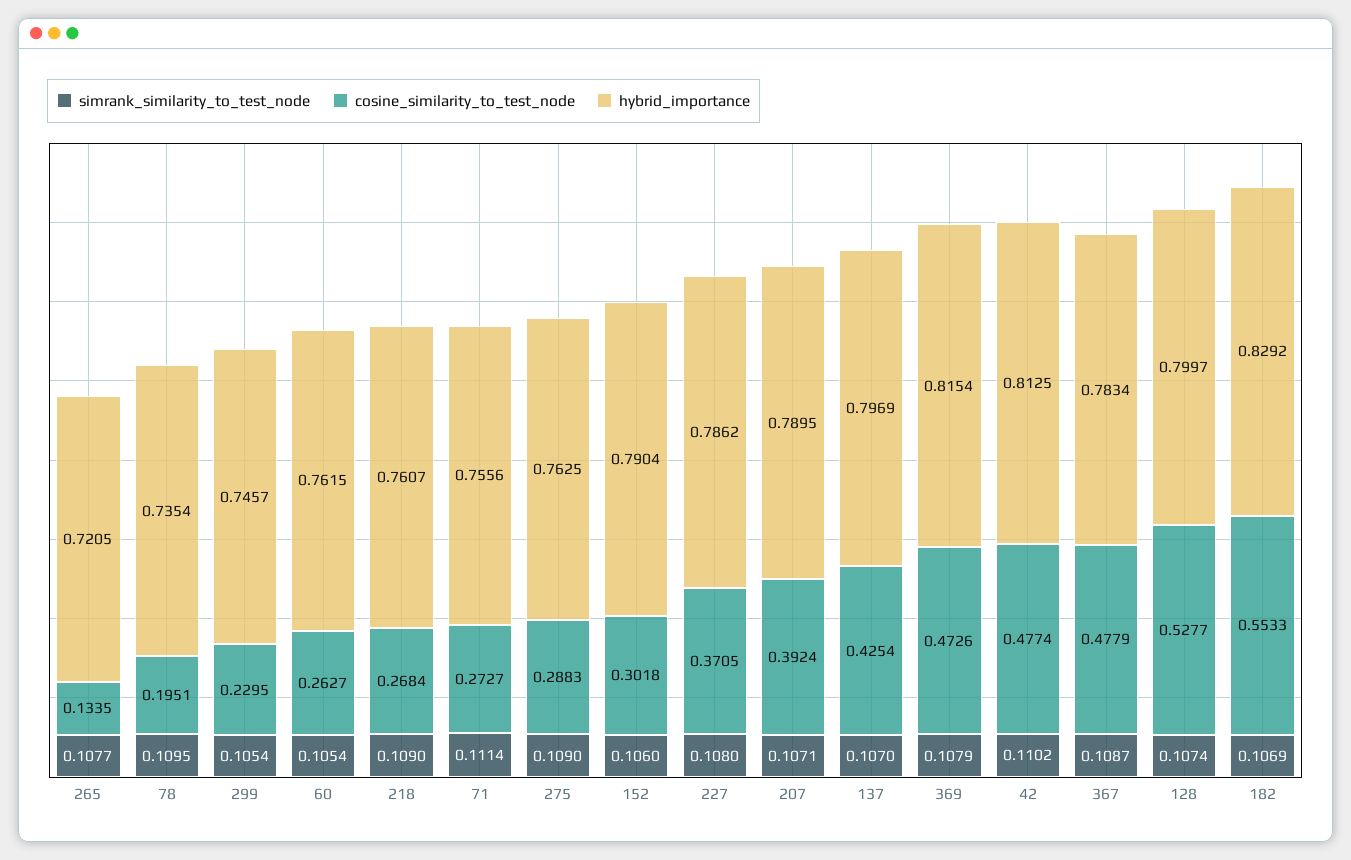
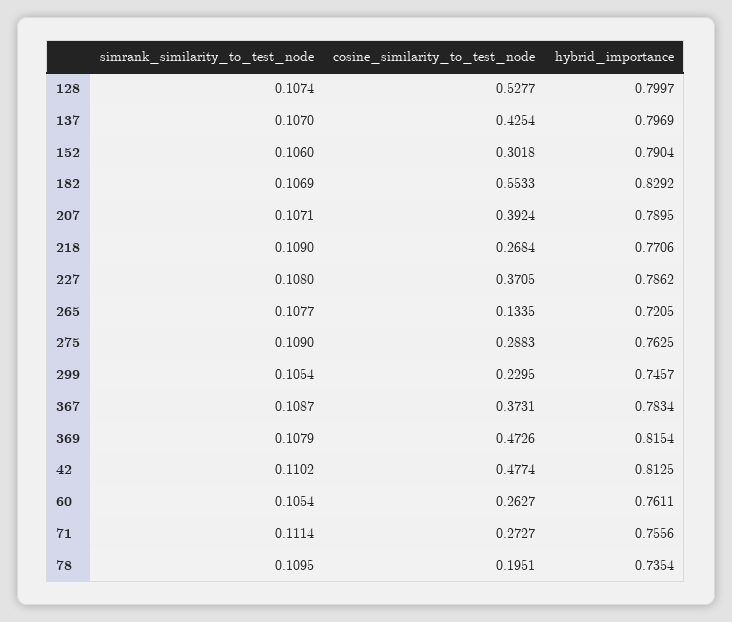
hybrid_importance, 60: 0.7615 -> 0.7611
hybrid_importance, 218: 0.7607 -> 0.7706
cosine_similarity_to_test_node, 367: 0.4779 -> 0.3731

